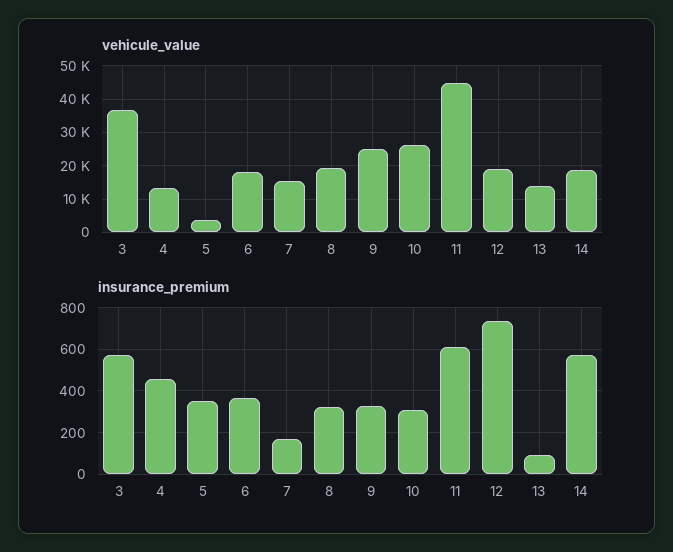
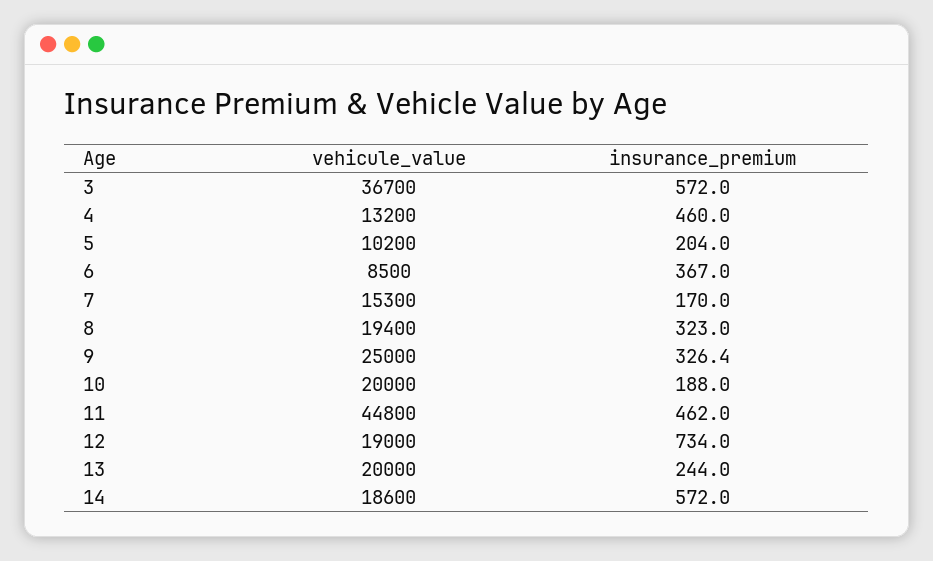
vehicule_value, 5: 4000 -> 10200
vehicule_value, 6: 18000 -> 8500
vehicule_value, 10: 26000 -> 20000
vehicule_value, 13: 14000 -> 20000
insurance_premium, 5: 350 -> 204
insurance_premium, 10: 300 -> 188
insurance_premium, 11: 600 -> 462
insurance_premium, 13: 100 -> 244

